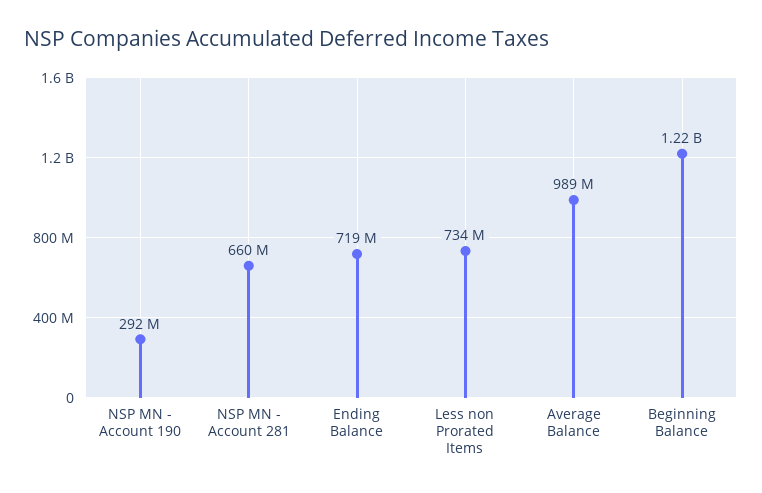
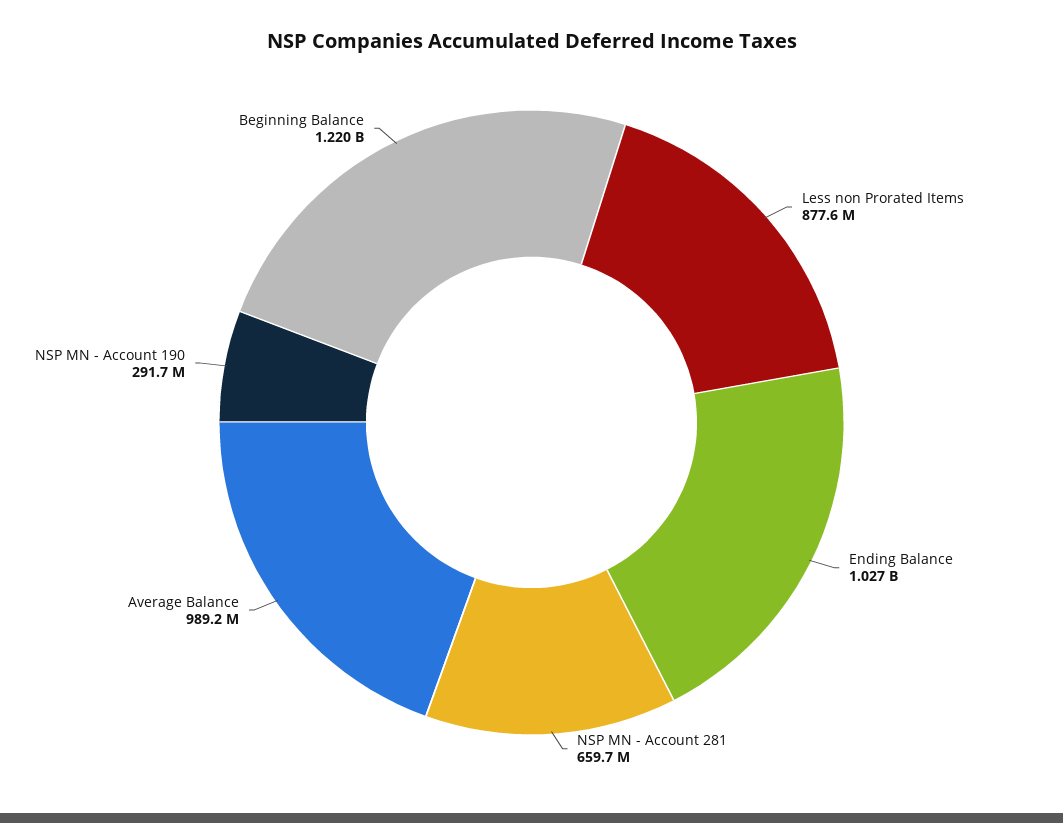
Ending Balance: 719000000 -> 1027000000
Less non Prorated Items: 734000000 -> 877600000

